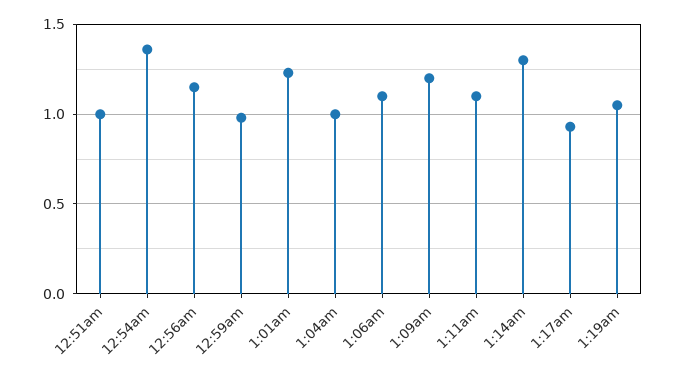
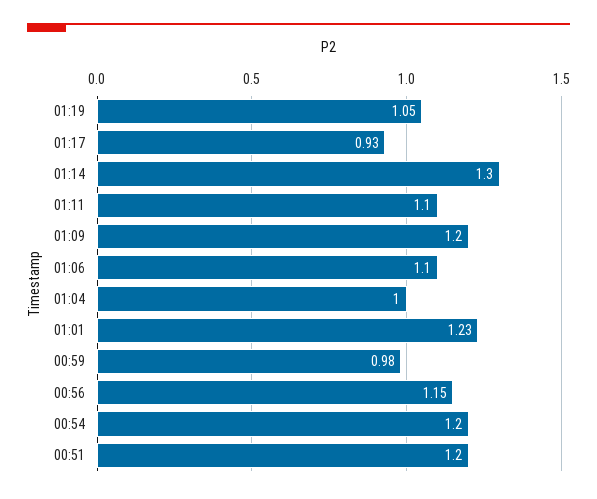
12:51am: 1 -> 1.2
12:54am: 1.35 -> 1.2

